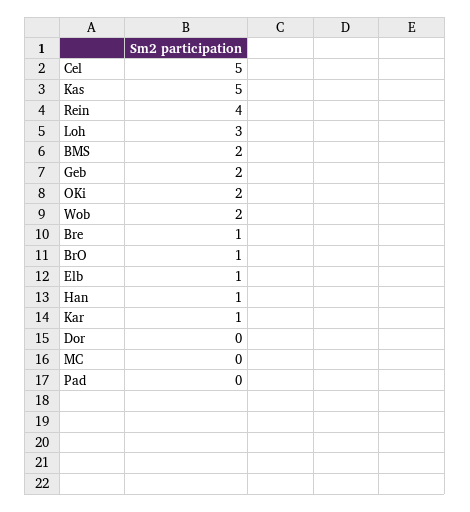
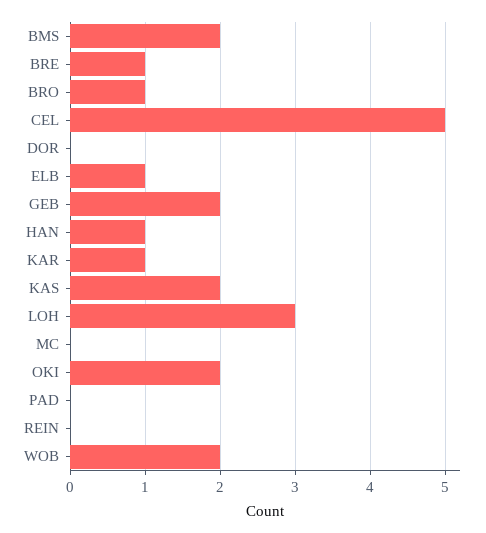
Kas: 5 -> 2
Rein: 4 -> 0

